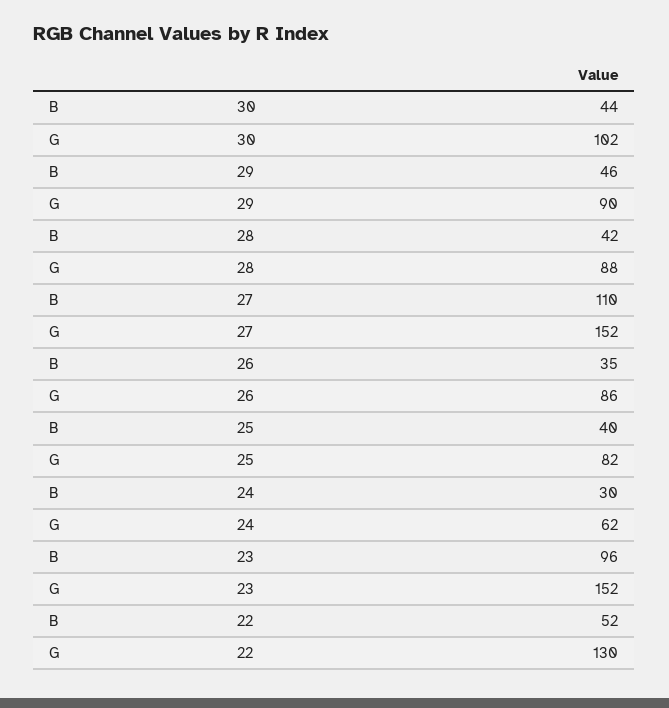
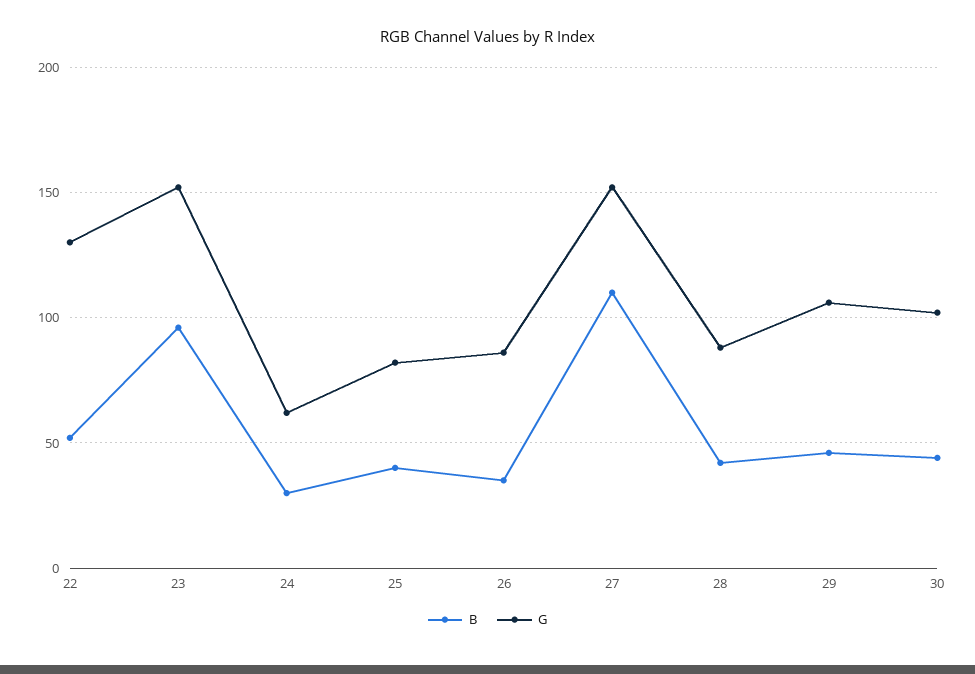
G, 29: 90 -> 105

